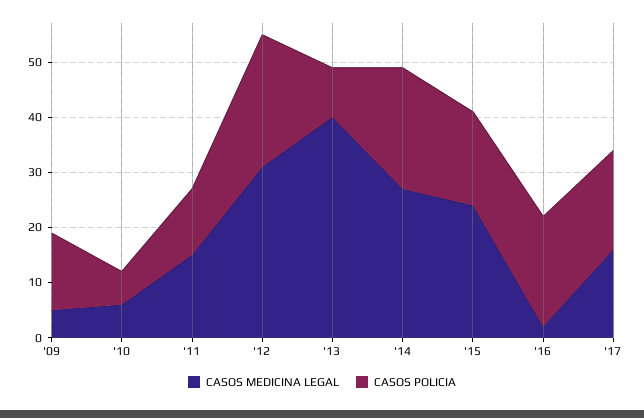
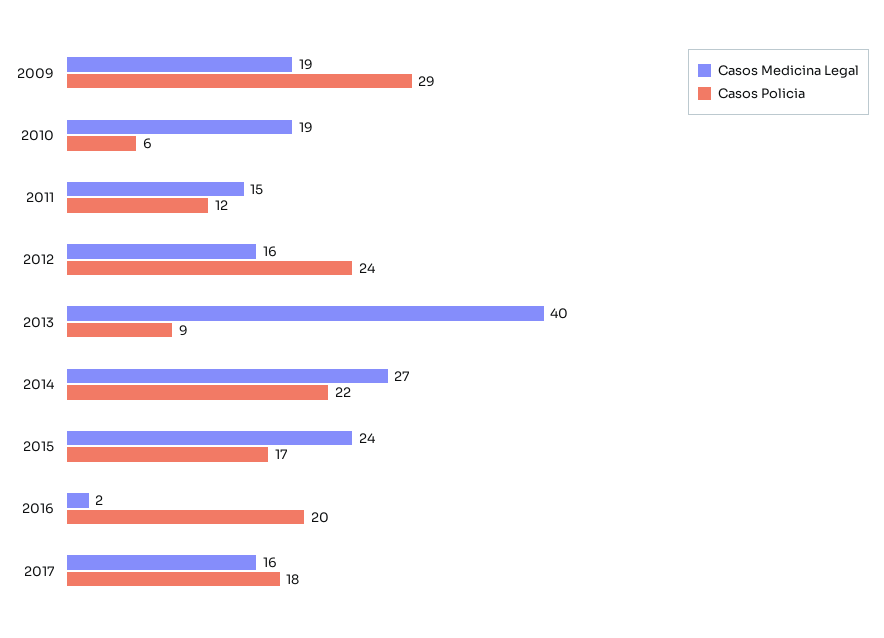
CASOS MEDICINA LEGAL, '09: 5 -> 19
CASOS POLICIA, '09: 15 -> 29
CASOS MEDICINA LEGAL, '10: 5 -> 19
CASOS MEDICINA LEGAL, '12: 30 -> 16

